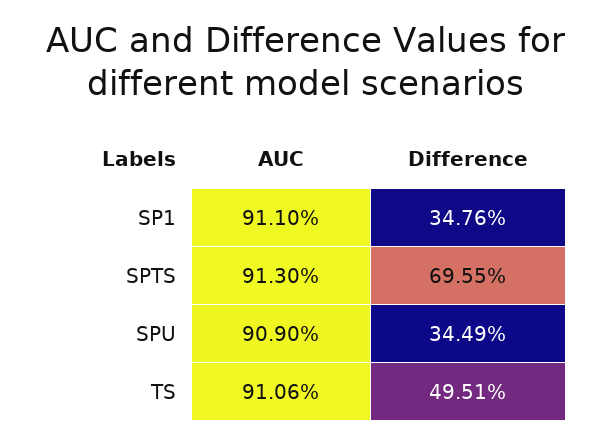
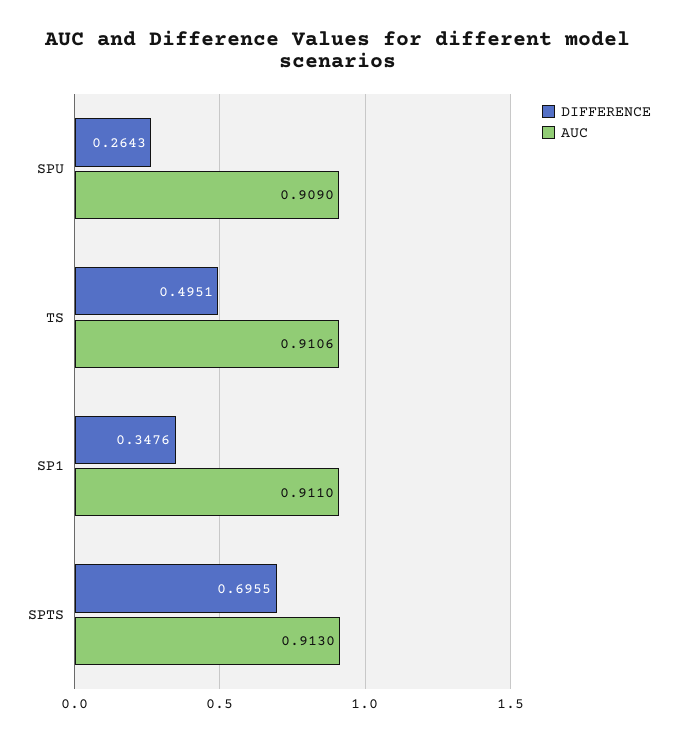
Difference, SPU: 0.3449 -> 0.2643

